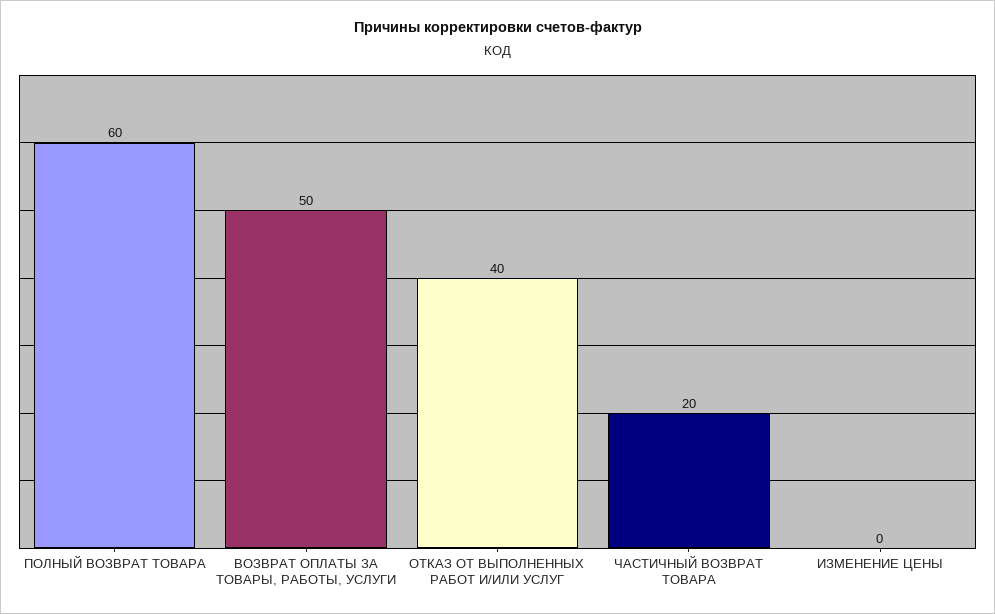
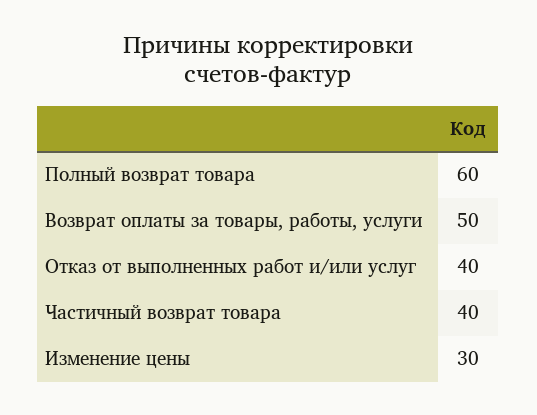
ЧАСТИЧНЫЙ ВОЗВРАТ ТОВАРА: 20 -> 40
ИЗМЕНЕНИЕ ЦЕНЫ: 0 -> 30

